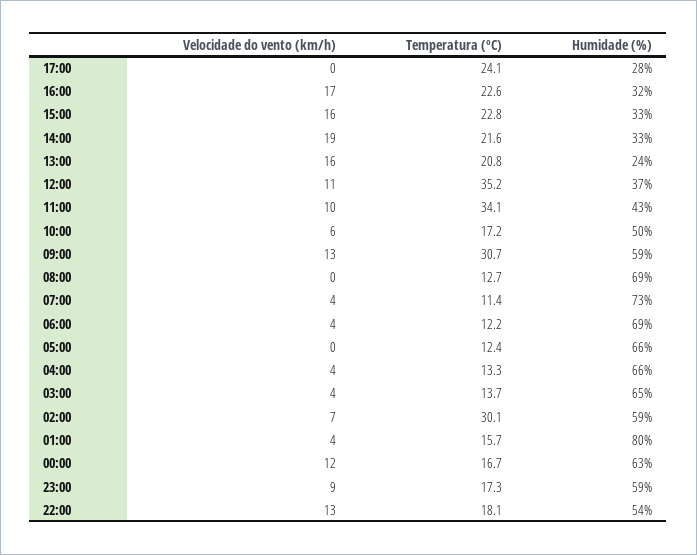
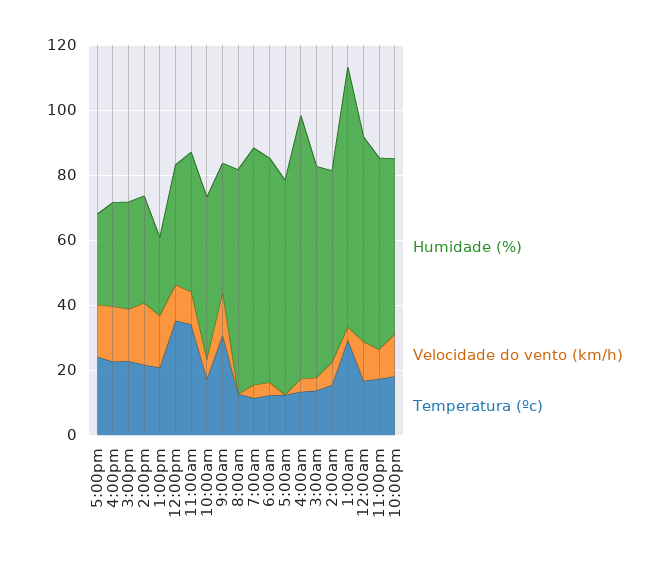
Velocidade do vento (km/h), 17:00: 0 -> 15
Humidade (%), 09:00: 59 -> 40
Humidade (%), 04:00: 66 -> 80
Temperatura (ºC), 02:00: 30.1 -> 15
Temperatura (ºC), 01:00: 15.7 -> 30

